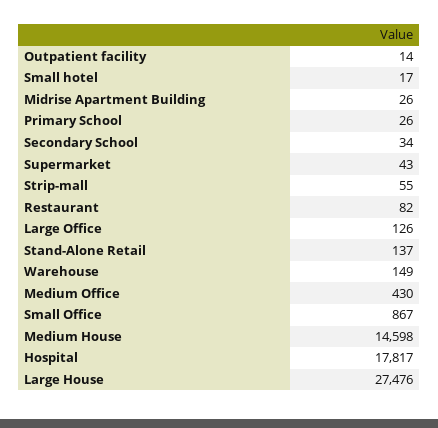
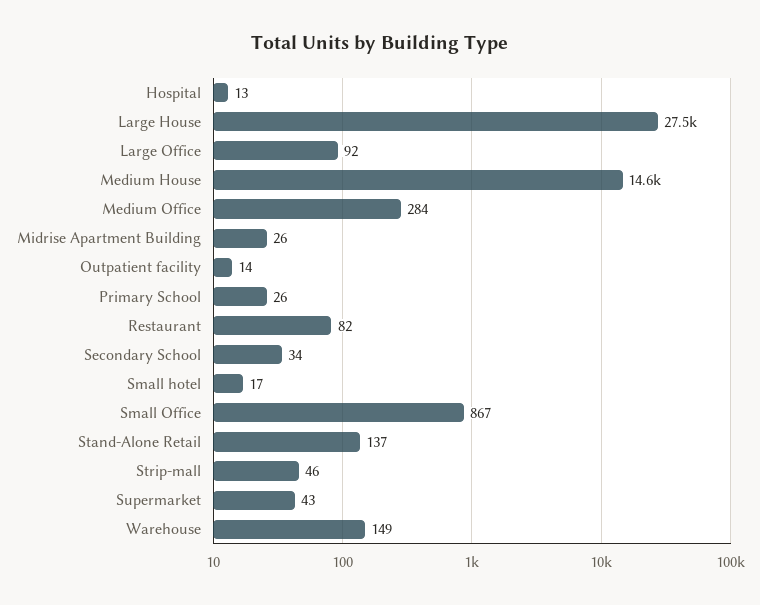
Strip-mall: 55 -> 46
Large Office: 126 -> 92
Medium Office: 430 -> 284
Hospital: 17817 -> 13

